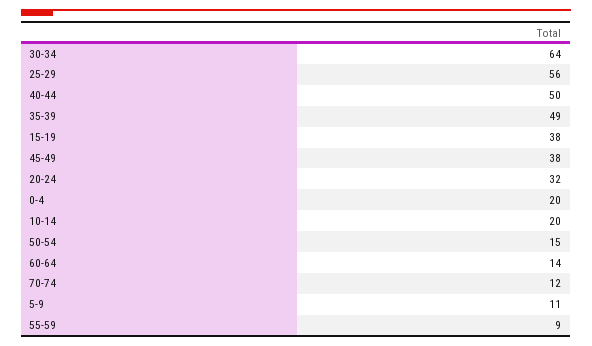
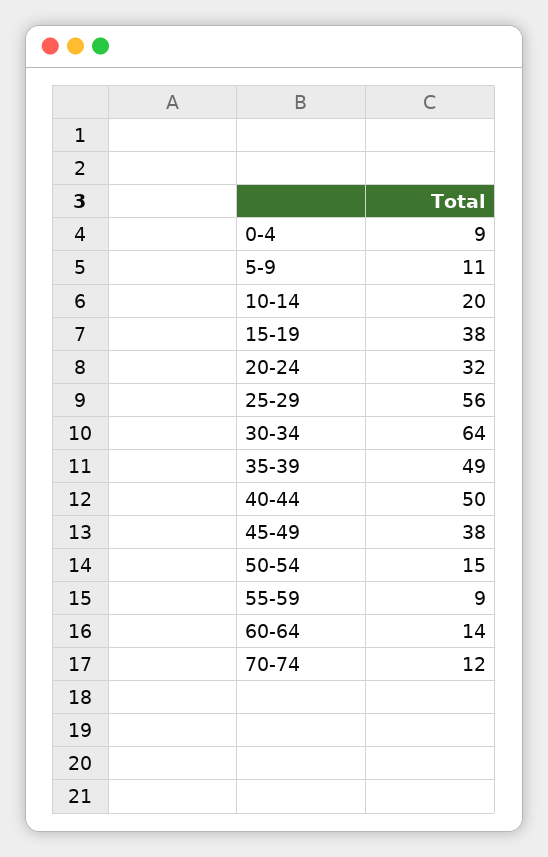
0-4: 20 -> 9

